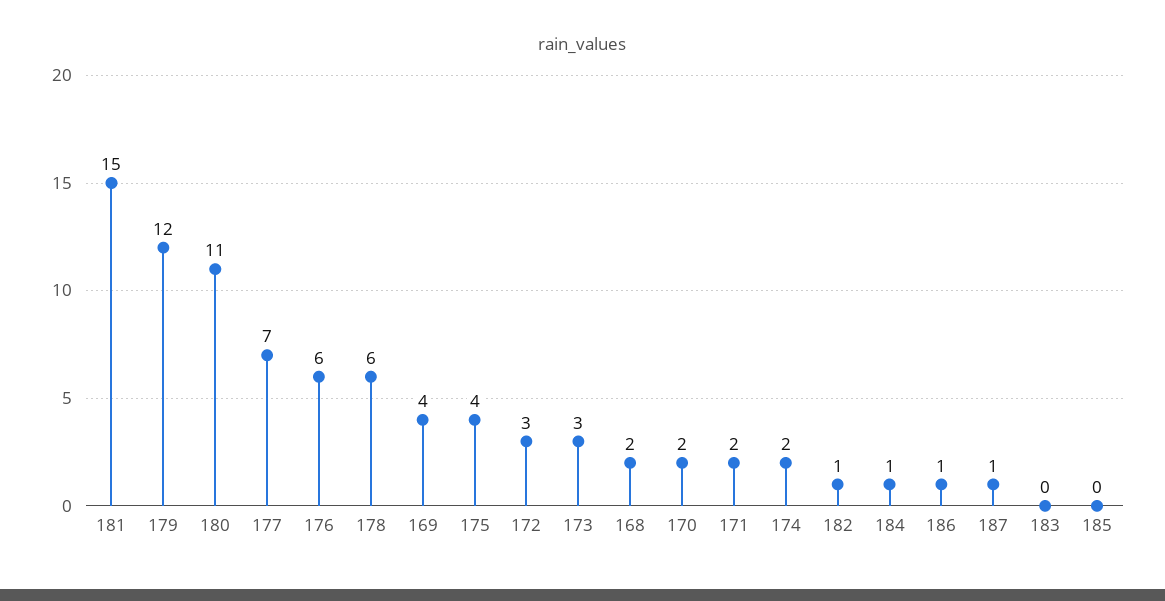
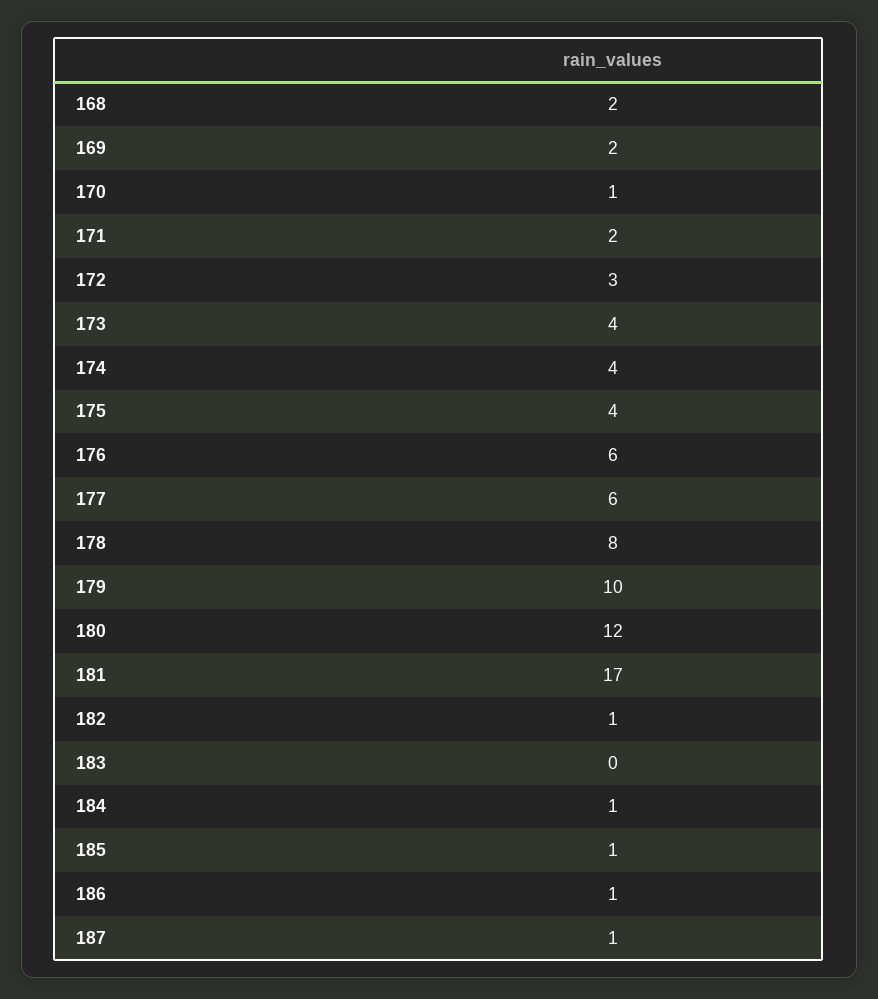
181: 15 -> 17
179: 12 -> 10
180: 11 -> 12
177: 7 -> 6
178: 6 -> 8
169: 4 -> 2
173: 3 -> 4
170: 2 -> 1
174: 2 -> 4
185: 0 -> 1

